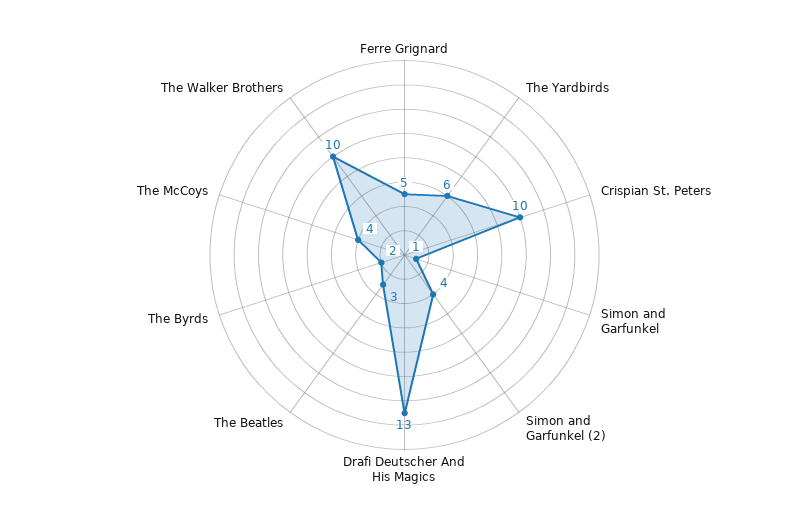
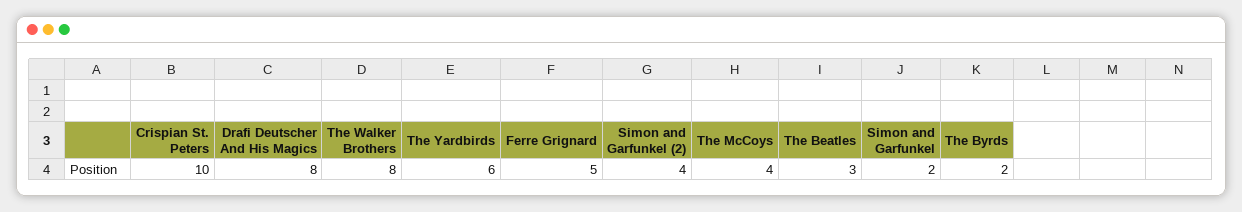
Simon and Garfunkel: 1 -> 2
Drafi Deutscher And His Magics: 13 -> 8
The Walker Brothers: 10 -> 8

